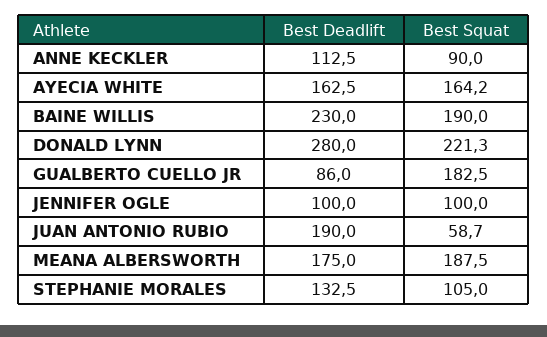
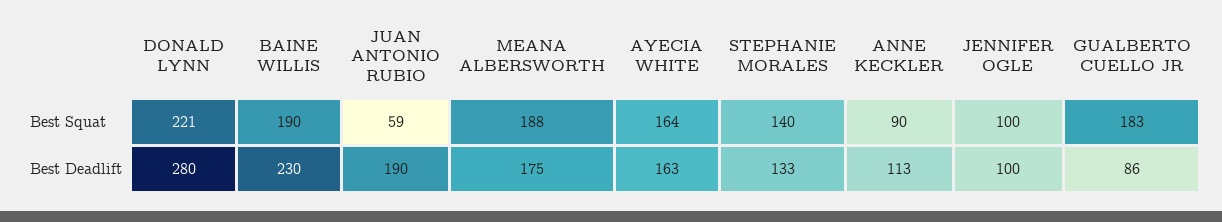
Best Squat, STEPHANIE MORALES: 105 -> 140

